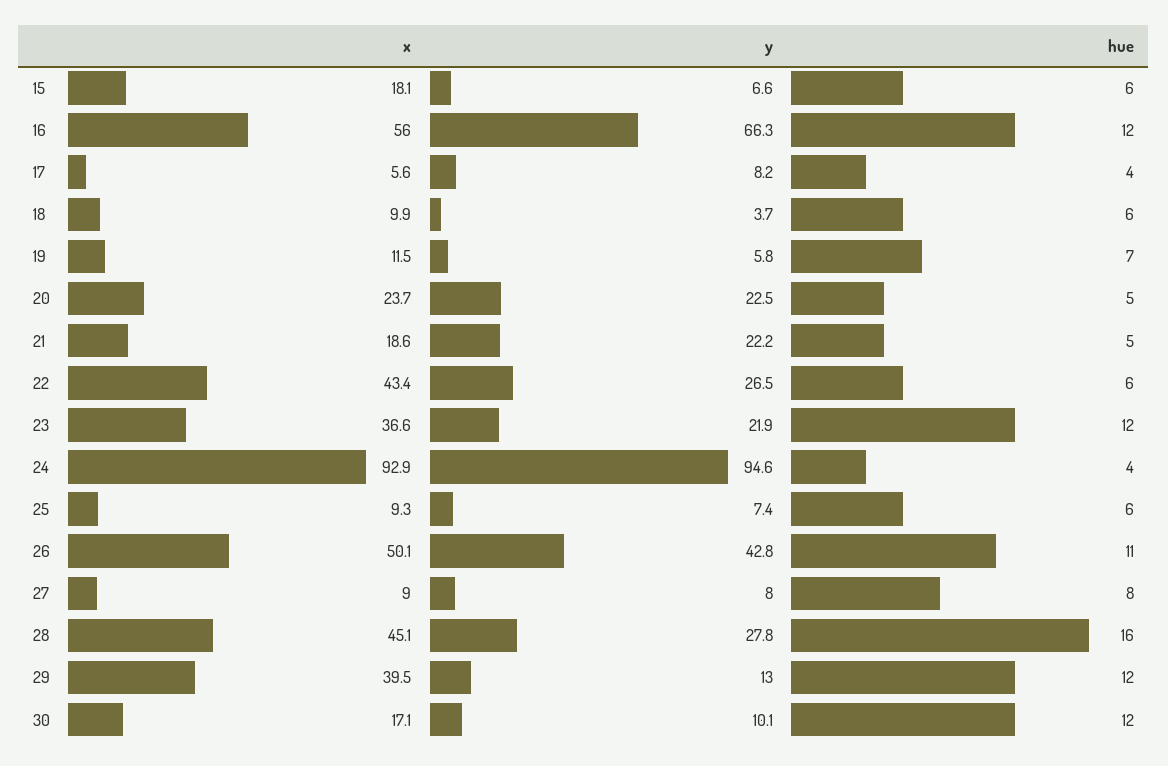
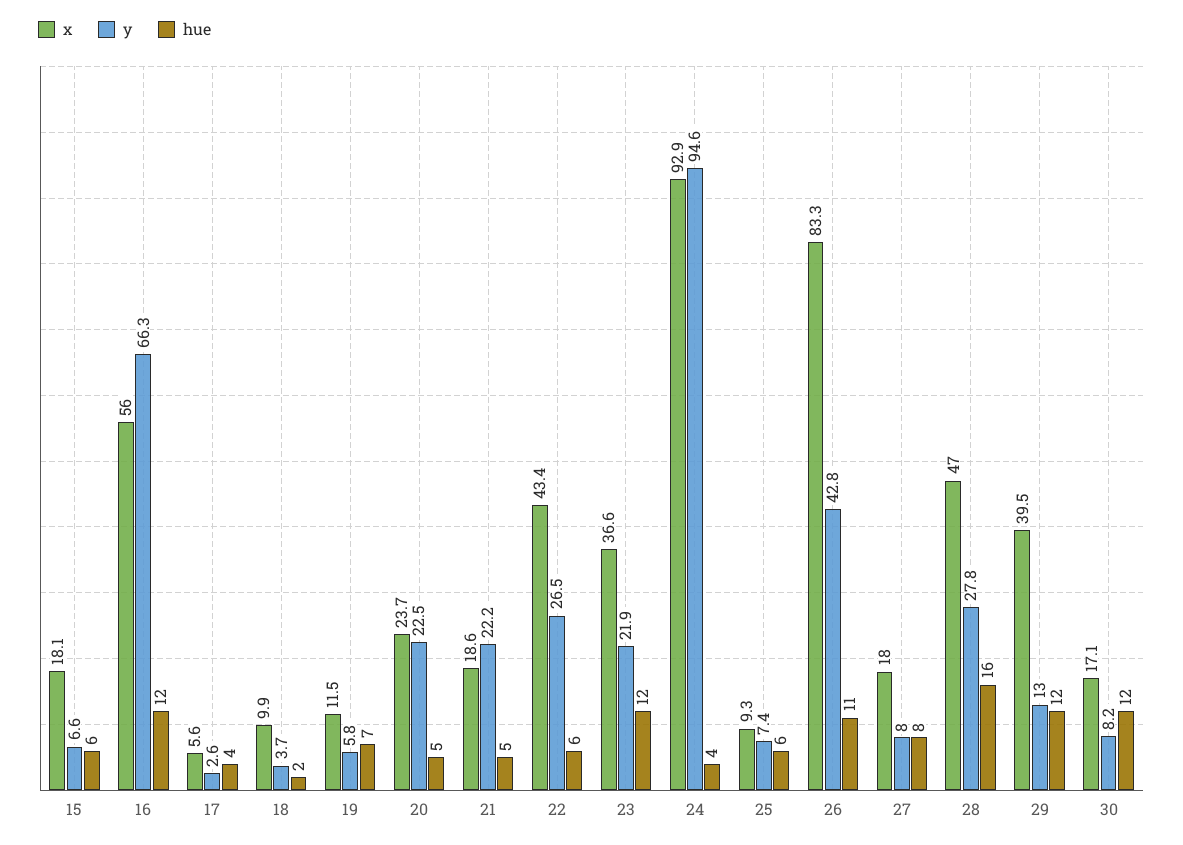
y, 17: 8.2 -> 2.6
hue, 18: 6 -> 2
x, 26: 50.1 -> 83.3
x, 27: 9 -> 18
x, 28: 45.1 -> 47
y, 30: 10.1 -> 8.2

